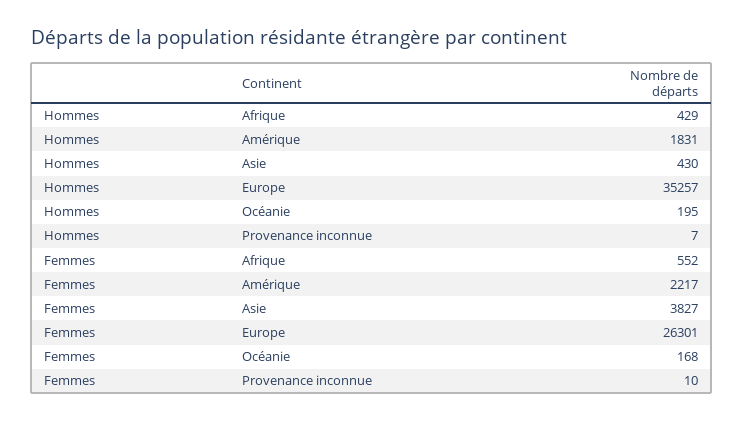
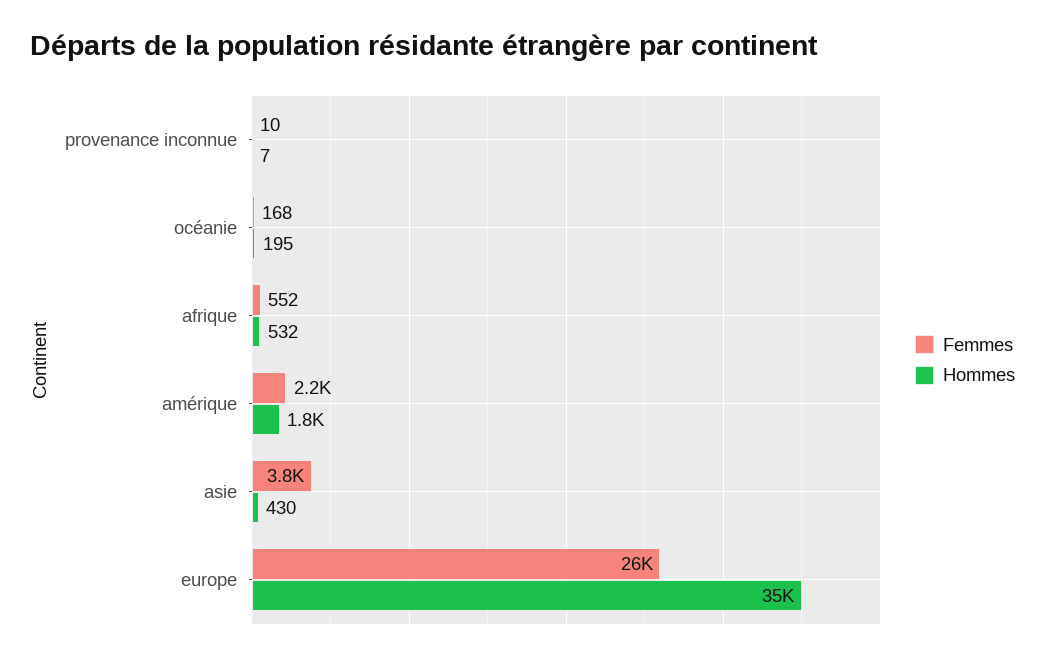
Hommes, Afrique: 429 -> 532

